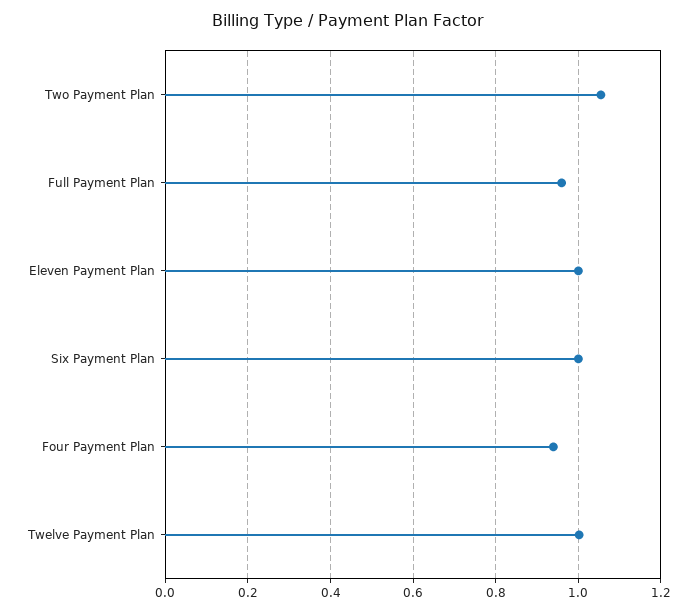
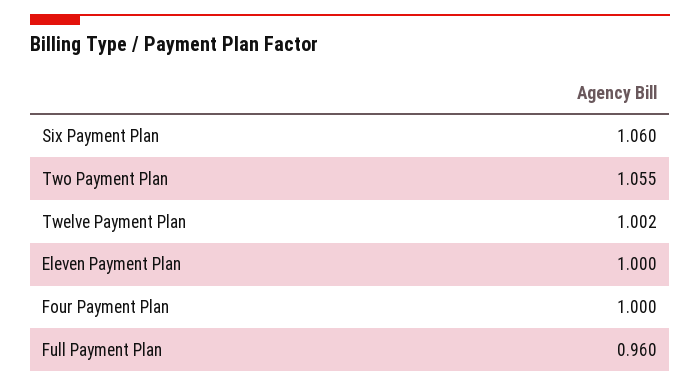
Six Payment Plan: 1 -> 1.06
Four Payment Plan: 0.94 -> 1

